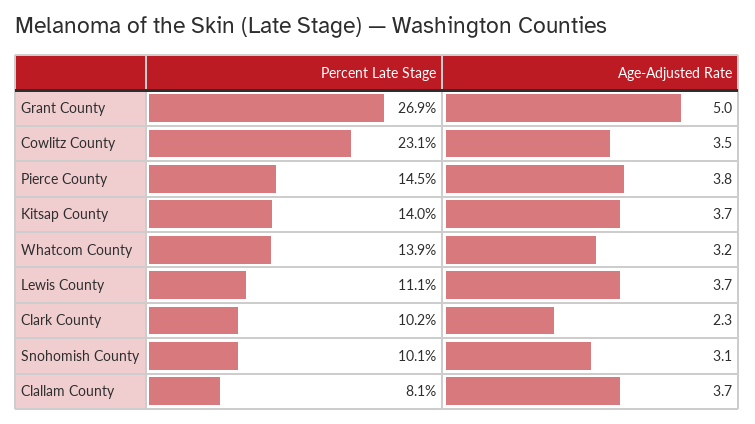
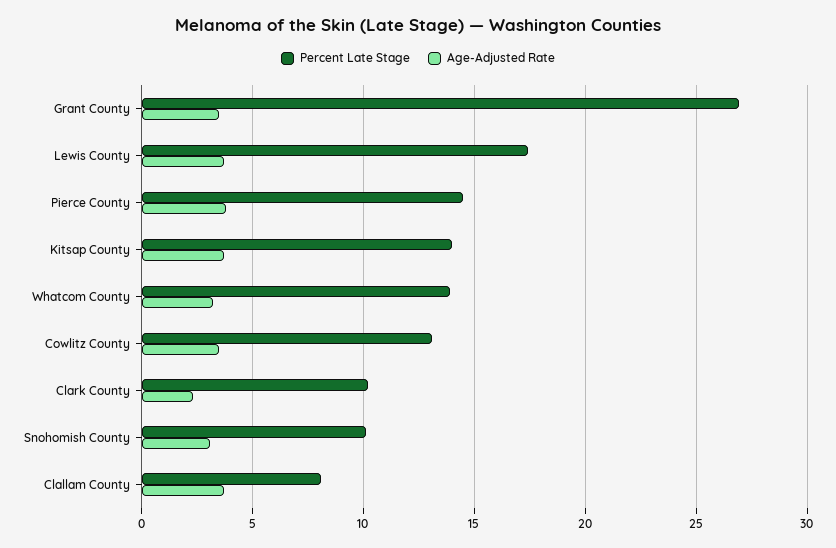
Age-Adjusted Rate, Grant County: 5 -> 3.5
Percent Late Stage, Cowlitz County: 23.1 -> 13
Percent Late Stage, Lewis County: 11.1 -> 17.5

